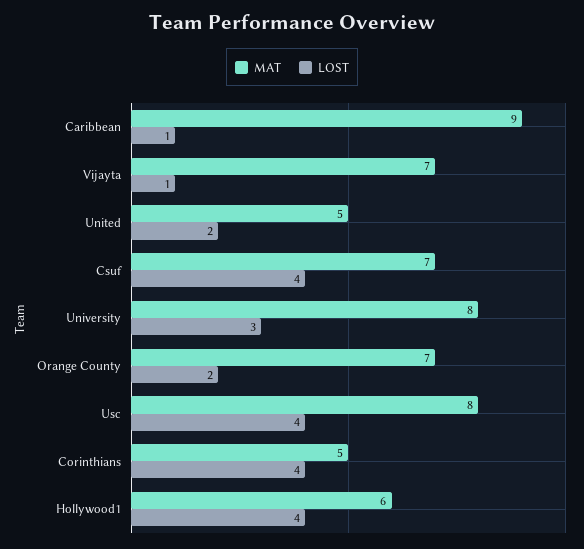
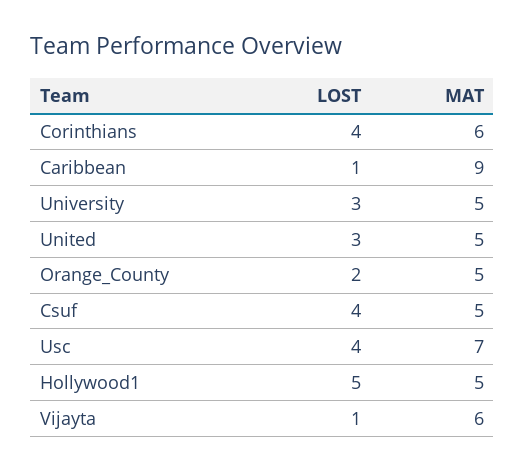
MAT, Vijayta: 7 -> 6
LOST, United: 2 -> 3
MAT, Csuf: 7 -> 5
MAT, University: 8 -> 5
MAT, Orange County: 7 -> 5
MAT, Usc: 8 -> 7
MAT, Corinthians: 5 -> 6
MAT, Hollywood1: 6 -> 5
LOST, Hollywood1: 4 -> 5

